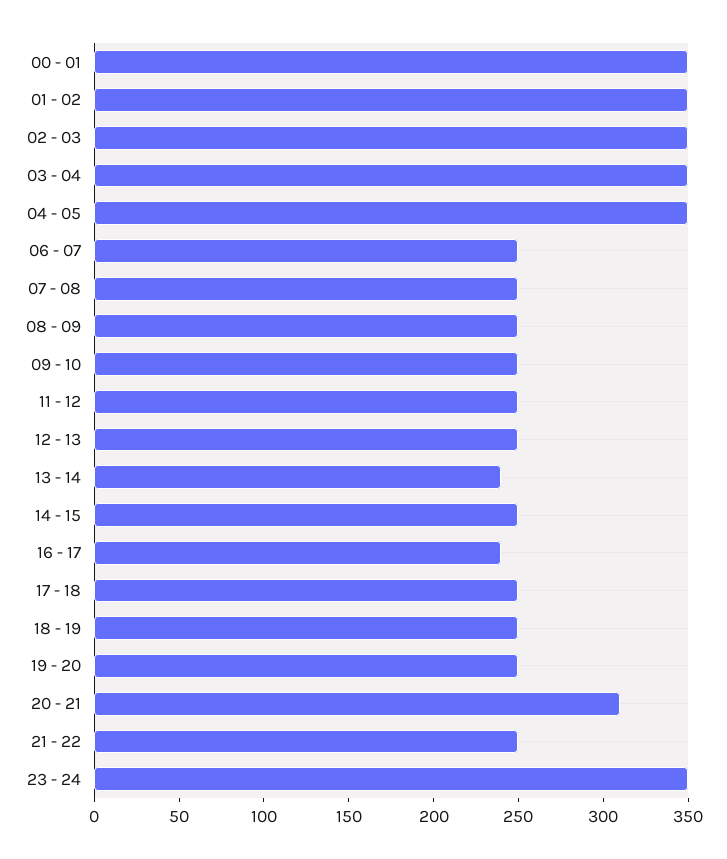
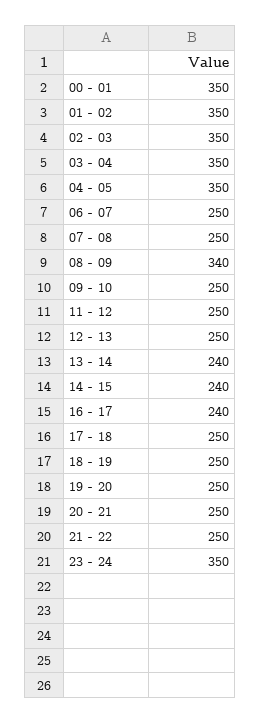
08 - 09: 250 -> 340
14 - 15: 250 -> 240
20 - 21: 310 -> 250

